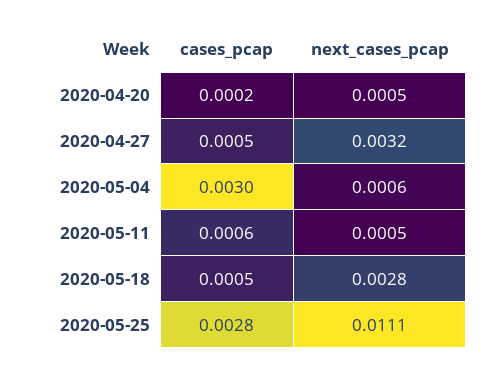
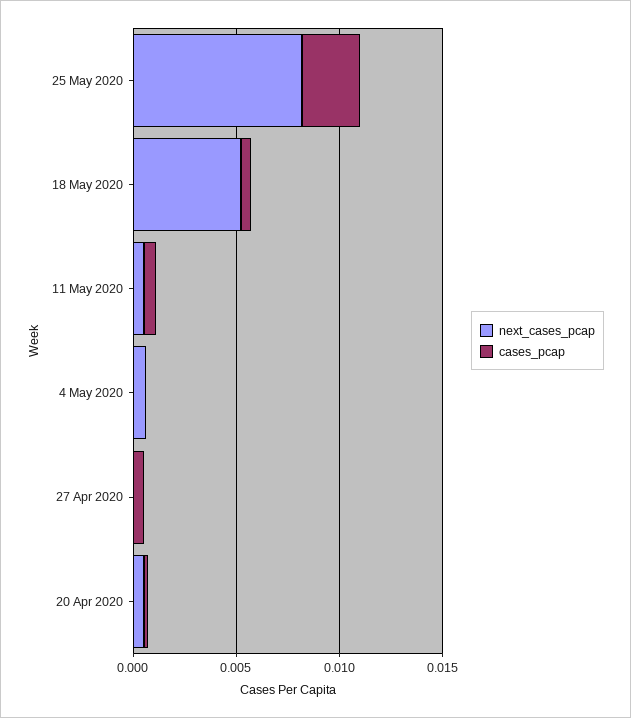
next_cases_pcap, 2020-04-27: 0.0032 -> 0
cases_pcap, 2020-05-04: 0.003 -> 0
next_cases_pcap, 2020-05-18: 0.0028 -> 0.005
next_cases_pcap, 2020-05-25: 0.0111 -> 0.008

